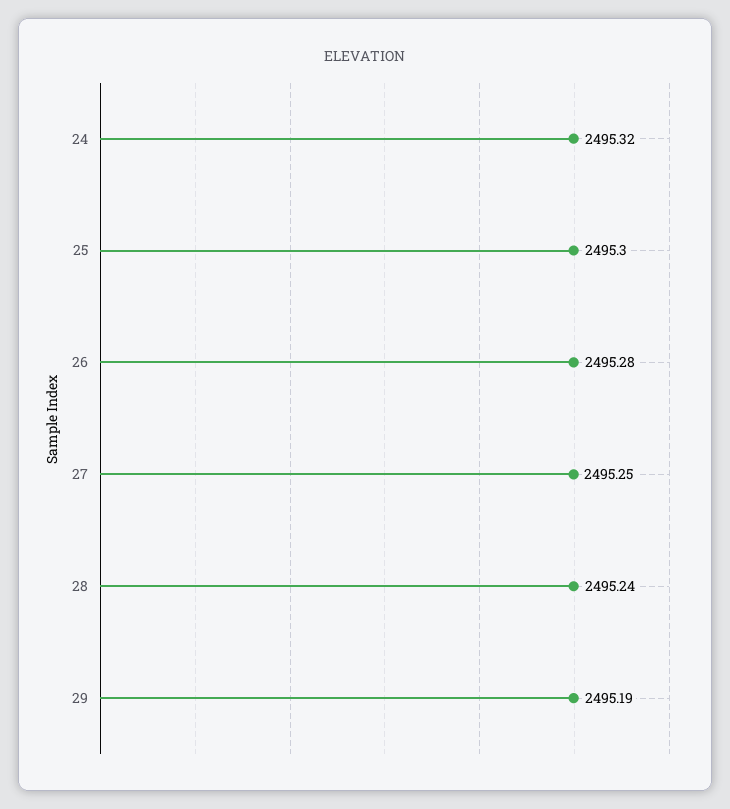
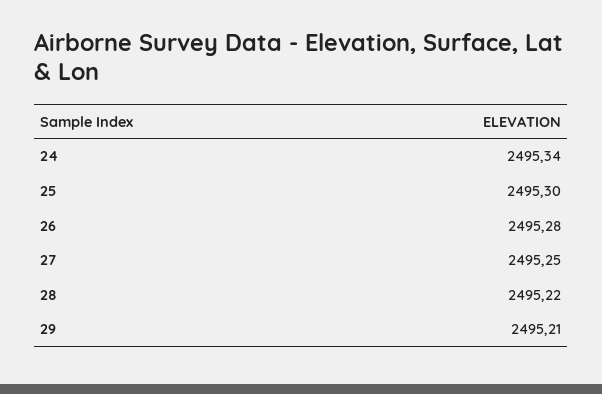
24: 2495.32 -> 2495.34
28: 2495.24 -> 2495.22
29: 2495.19 -> 2495.21

